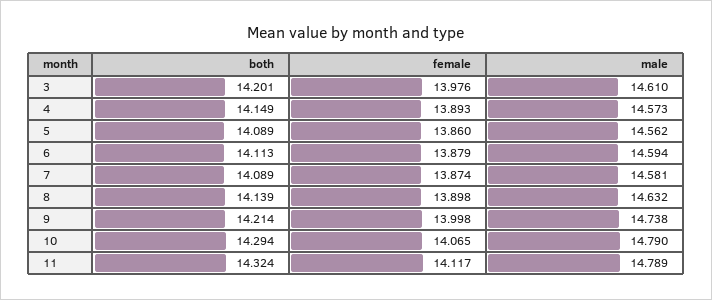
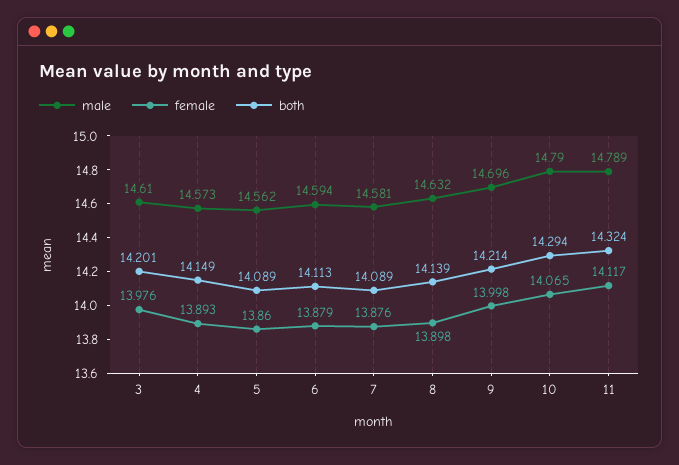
female, 7: 13.874 -> 13.876
male, 9: 14.738 -> 14.696

